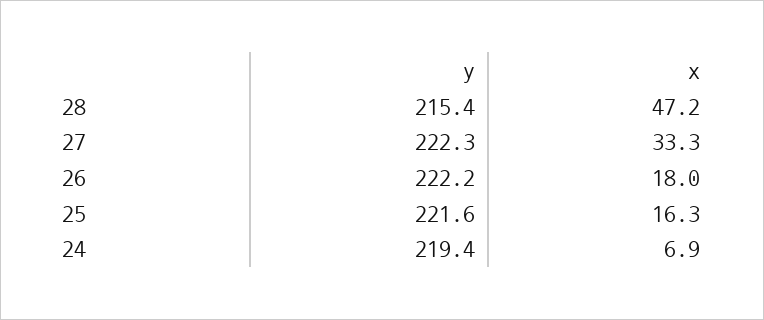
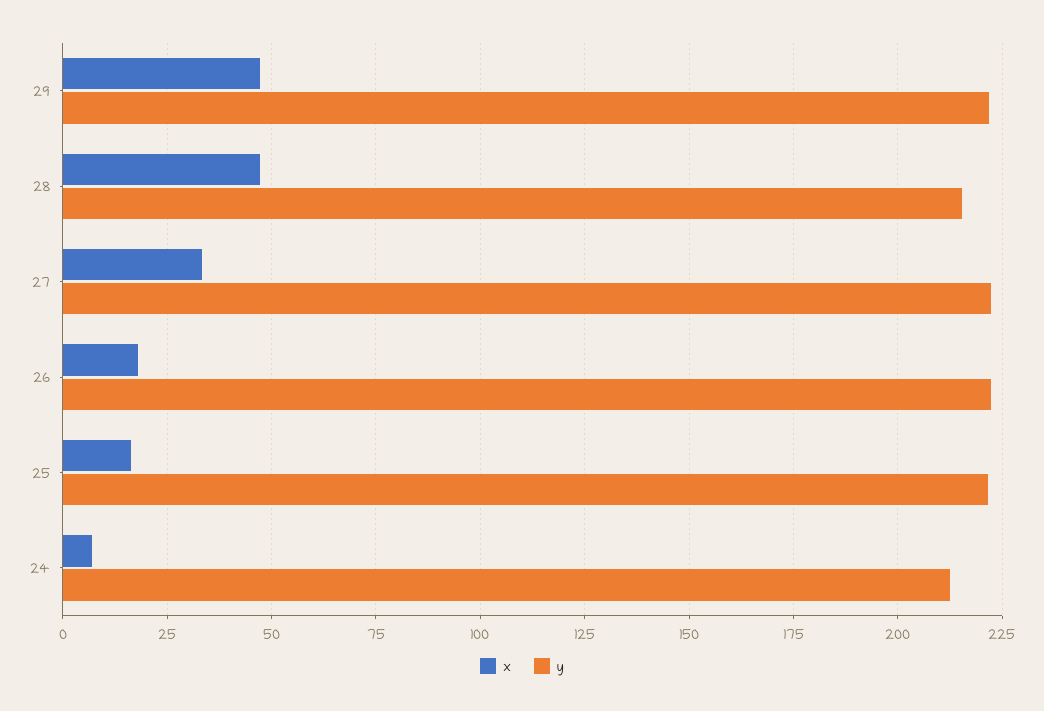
y, 24: 219.4 -> 212.5
x, 29: none -> 47.5
y, 29: none -> 222.5

